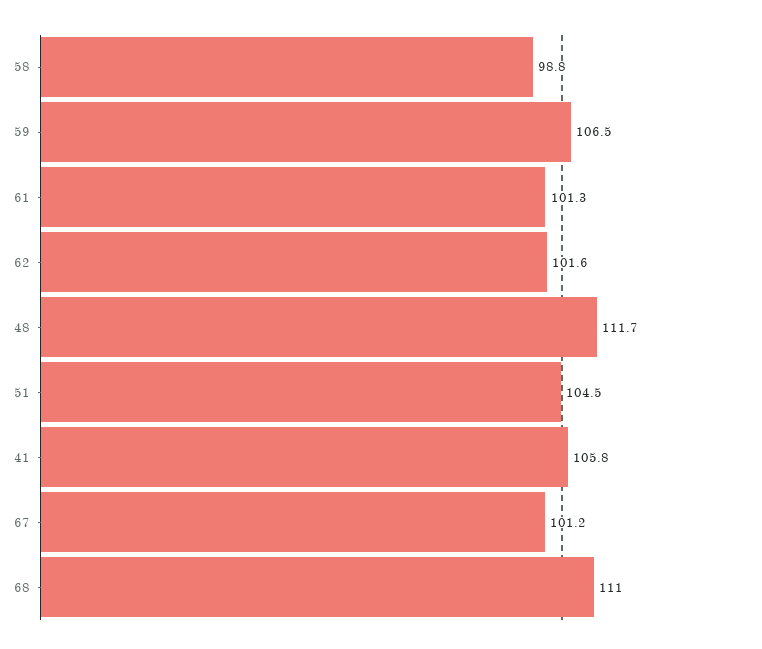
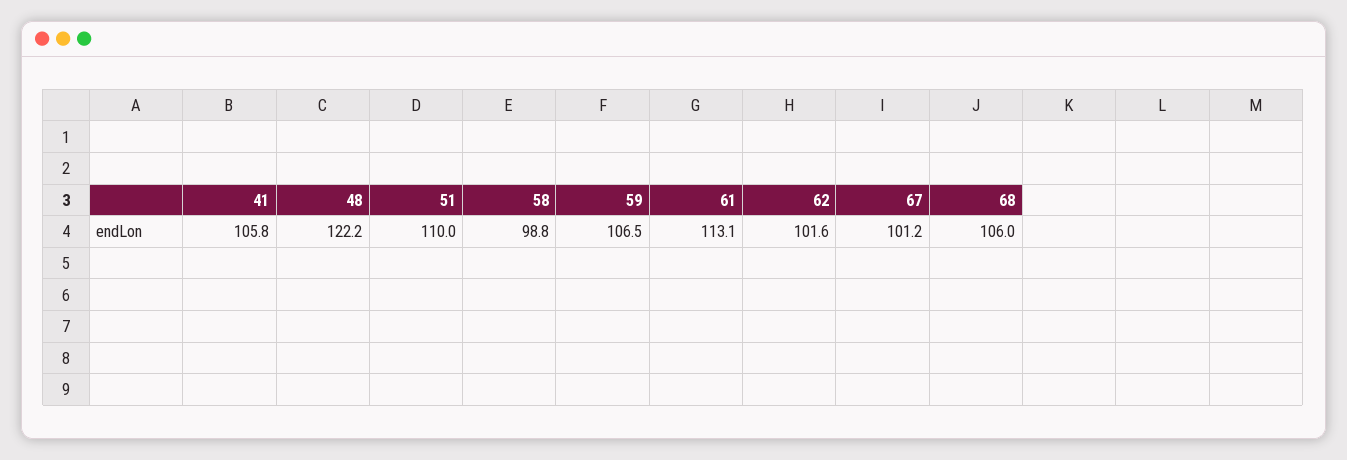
61: 101.3 -> 113.1
48: 111.7 -> 122.2
51: 104.5 -> 110
68: 111 -> 106

